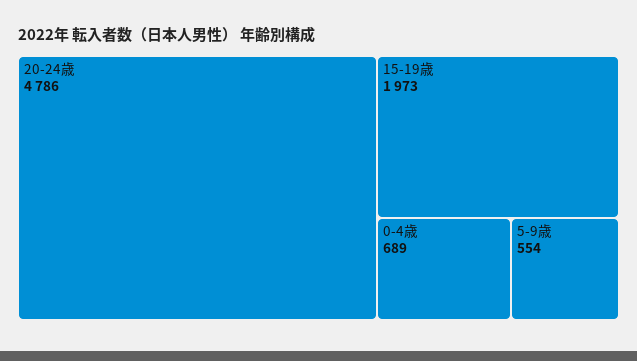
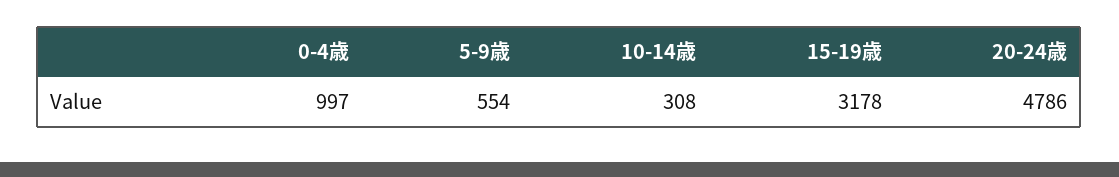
15-19歳: 1973 -> 3178
0-4歳: 689 -> 997
10-14歳: none -> 308

